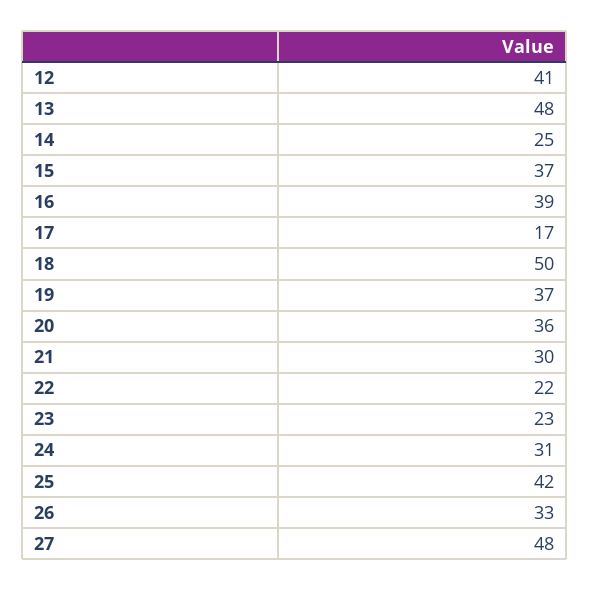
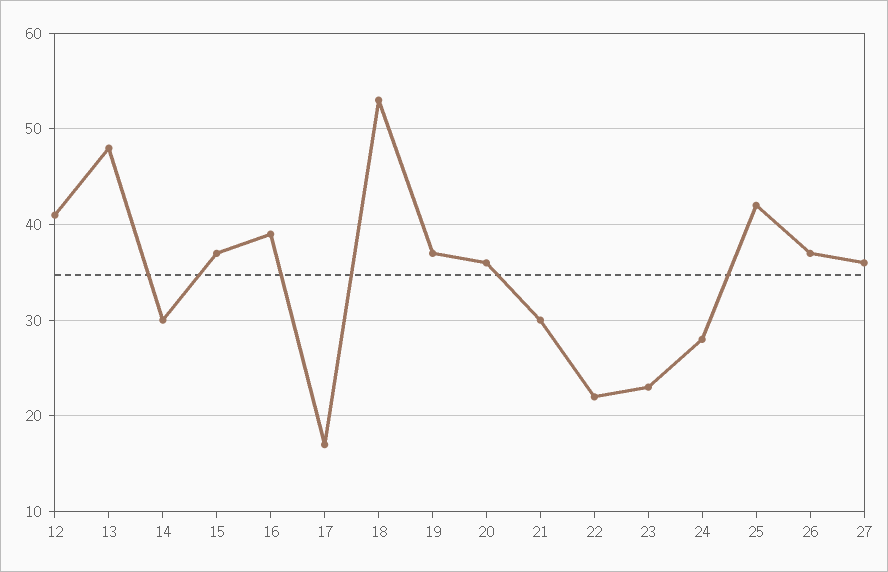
14: 25 -> 30
18: 50 -> 53
24: 31 -> 28
26: 33 -> 37
27: 48 -> 36

